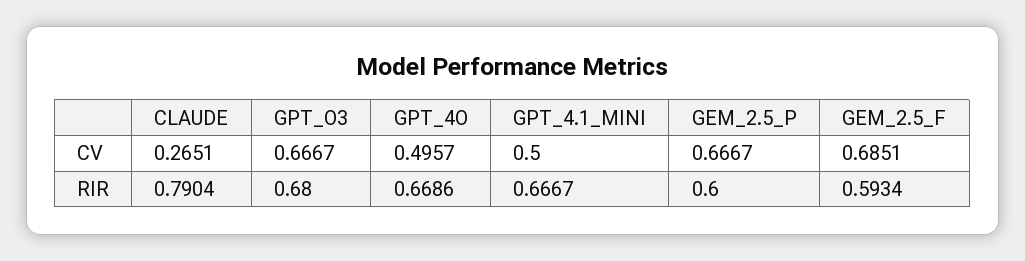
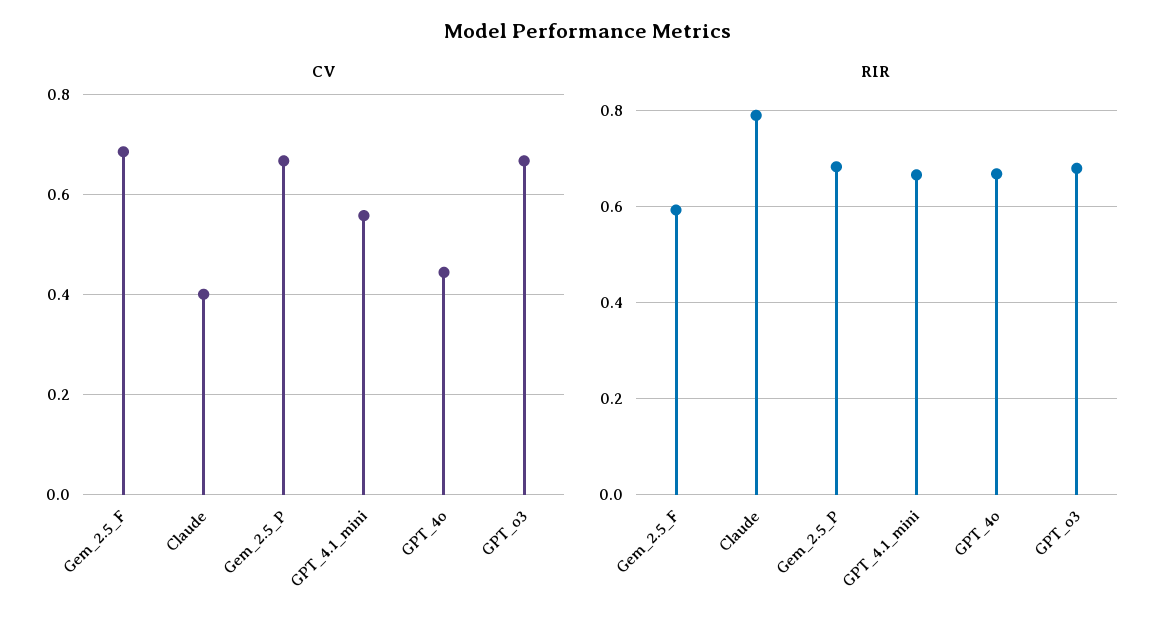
CV, CLAUDE: 0.2651 -> 0.4
CV, GPT_4O: 0.4957 -> 0.44
CV, GPT_4.1_MINI: 0.5 -> 0.56
RIR, GEM_2.5_P: 0.6 -> 0.68

